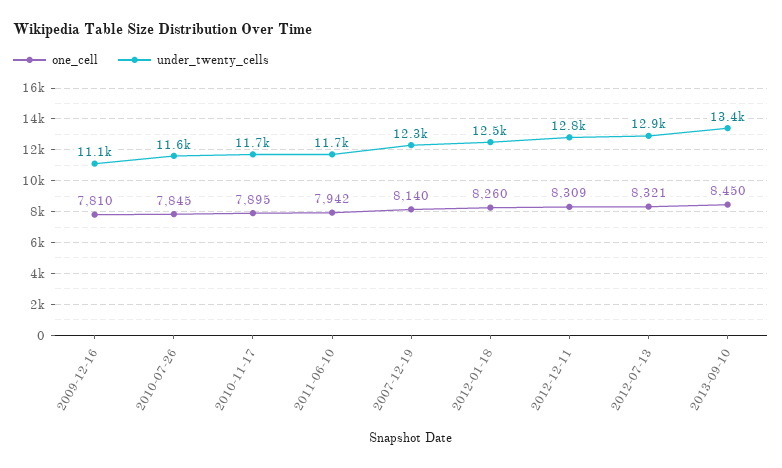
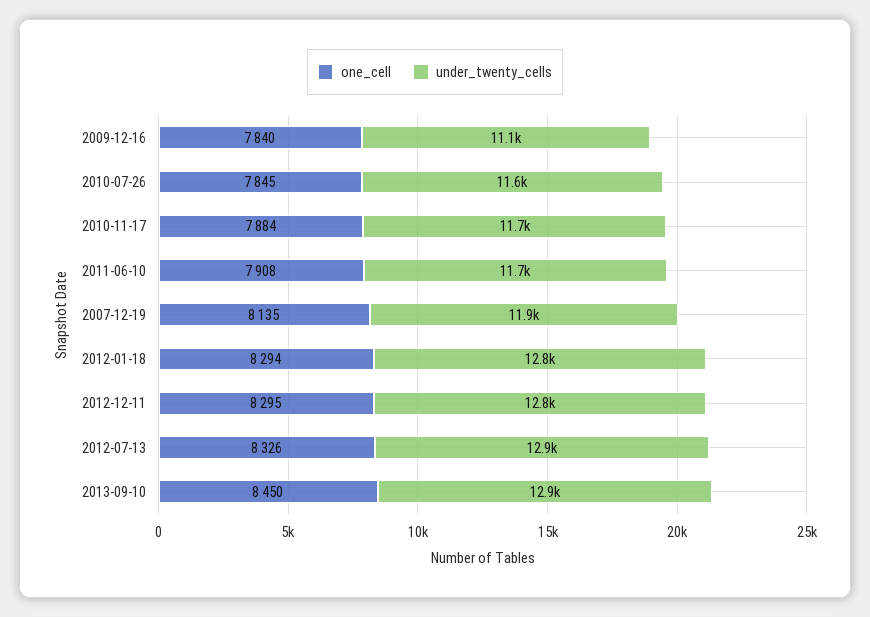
one_cell, 2009-12-16: 7810 -> 7840
one_cell, 2010-11-17: 7895 -> 7884
one_cell, 2011-06-10: 7942 -> 7908
one_cell, 2007-12-19: 8140 -> 8135
under_twenty_cells, 2007-12-19: 12300 -> 11900
one_cell, 2012-01-18: 8260 -> 8294
under_twenty_cells, 2012-01-18: 12500 -> 12800
one_cell, 2012-12-11: 8309 -> 8295
one_cell, 2012-07-13: 8321 -> 8326
under_twenty_cells, 2013-09-10: 13400 -> 12900

